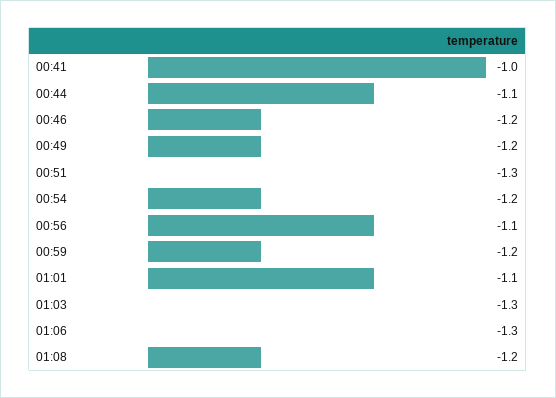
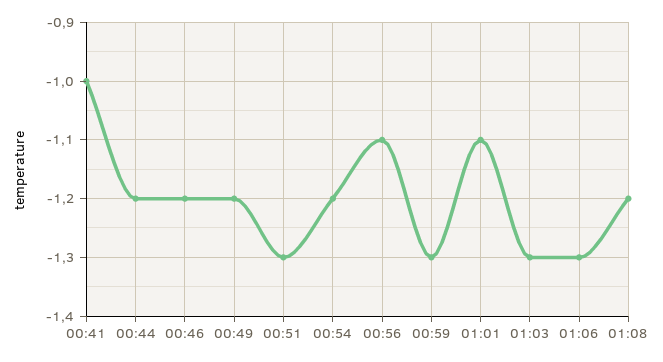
00:44: -1.1 -> -1.2
00:59: -1.2 -> -1.3

